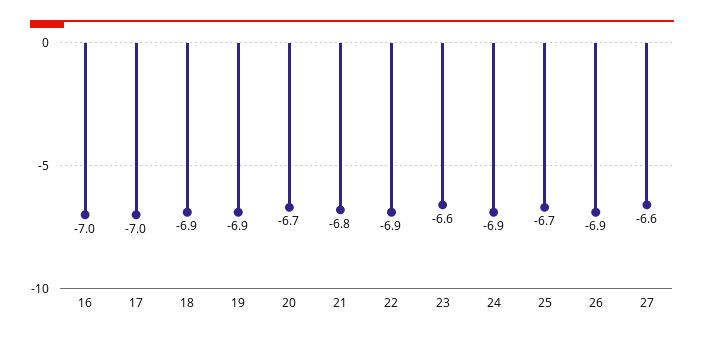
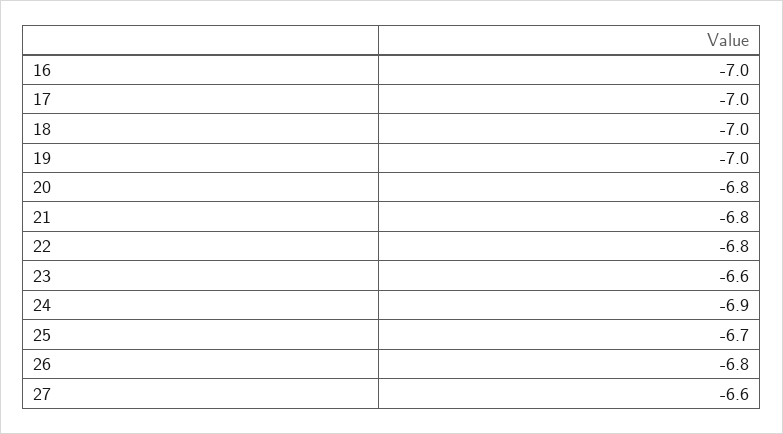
18: -6.9 -> -7
19: -6.9 -> -7
20: -6.7 -> -6.8
22: -6.9 -> -6.8
26: -6.9 -> -6.8

